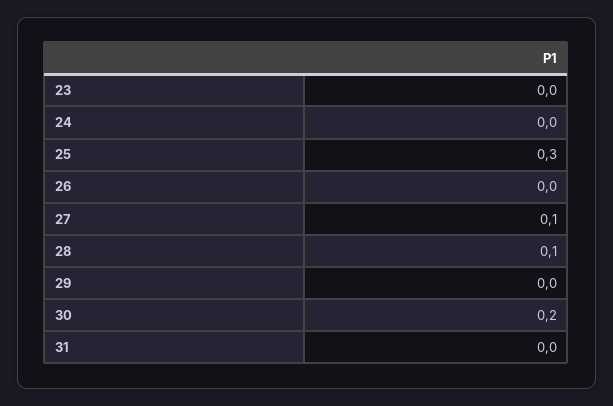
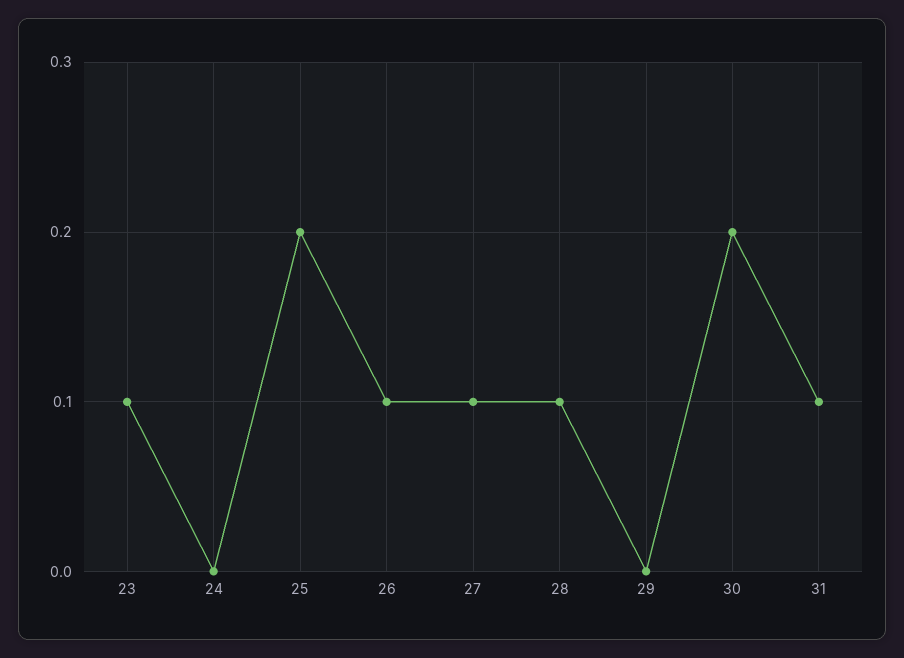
23: 0 -> 0.1
25: 0.3 -> 0.2
26: 0 -> 0.1
31: 0 -> 0.1

